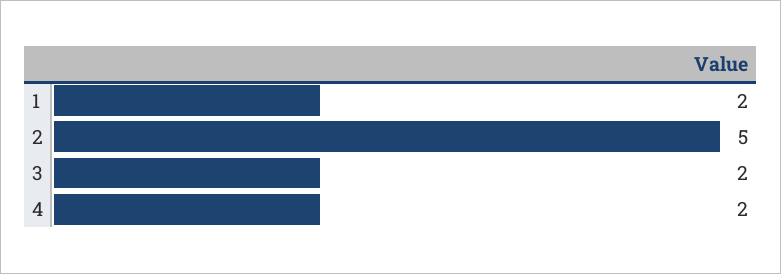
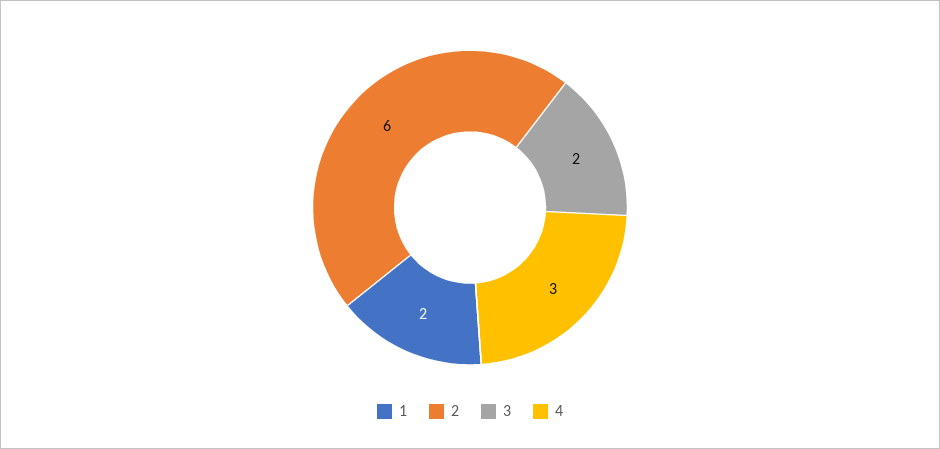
2: 5 -> 6
4: 2 -> 3

